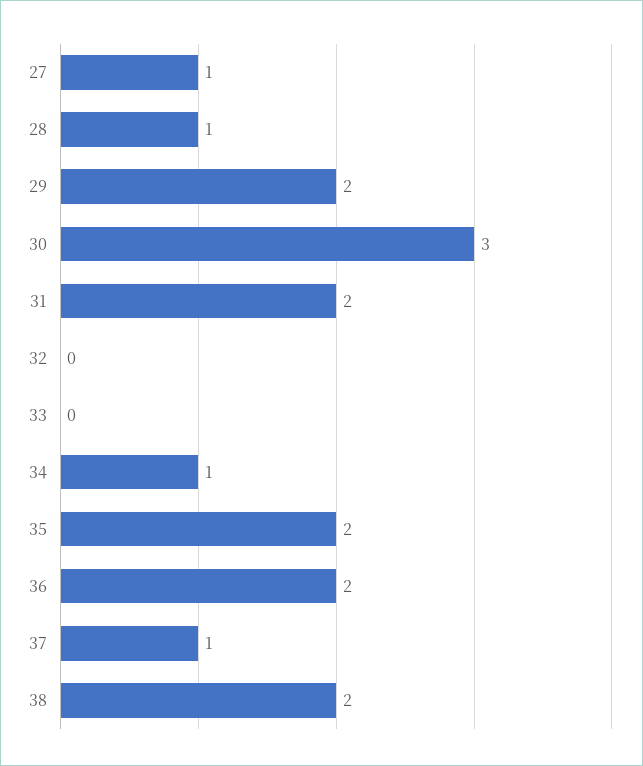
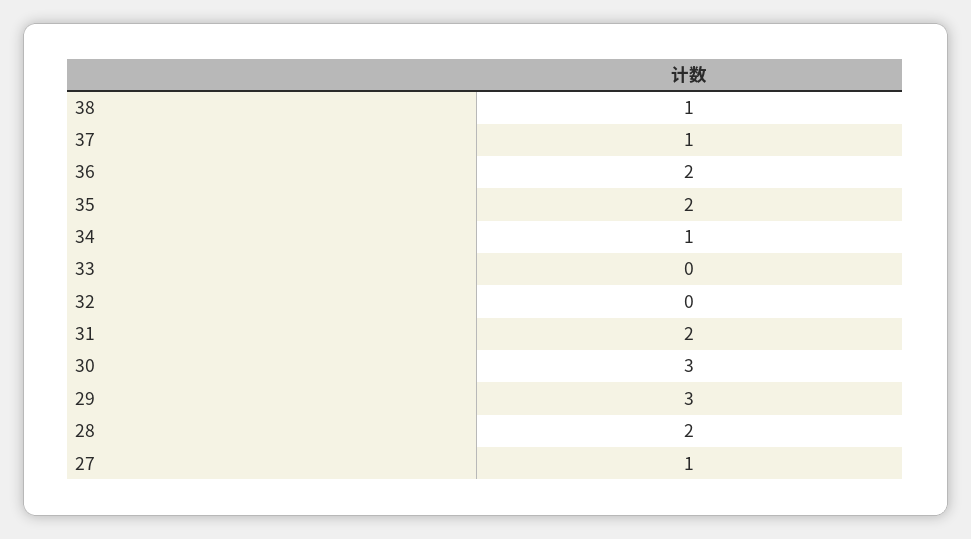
28: 1 -> 2
29: 2 -> 3
38: 2 -> 1

